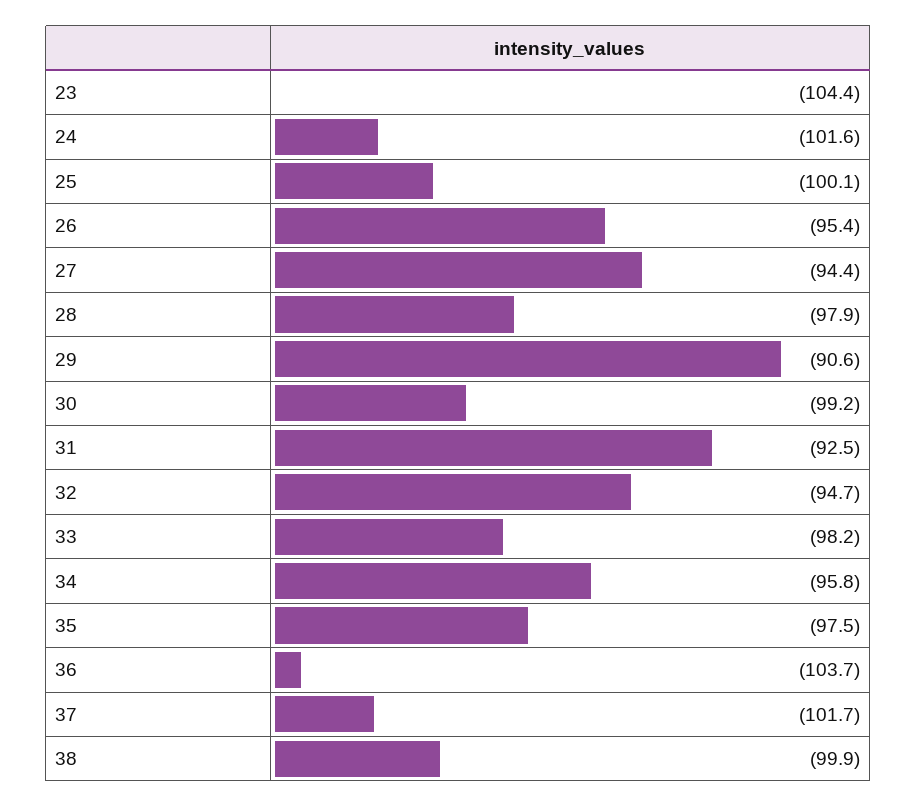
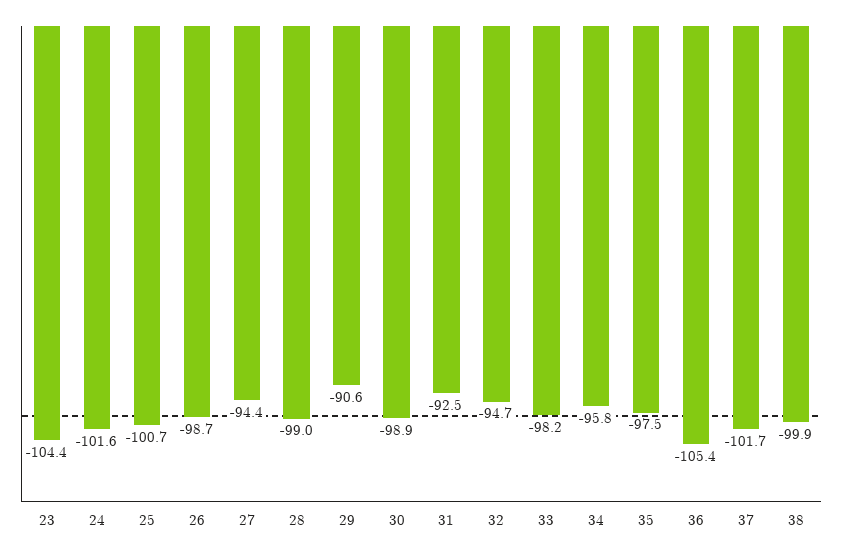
25: -100.1 -> -100.7
26: -95.4 -> -98.7
28: -97.9 -> -99
30: -99.2 -> -98.9
36: -103.7 -> -105.4

